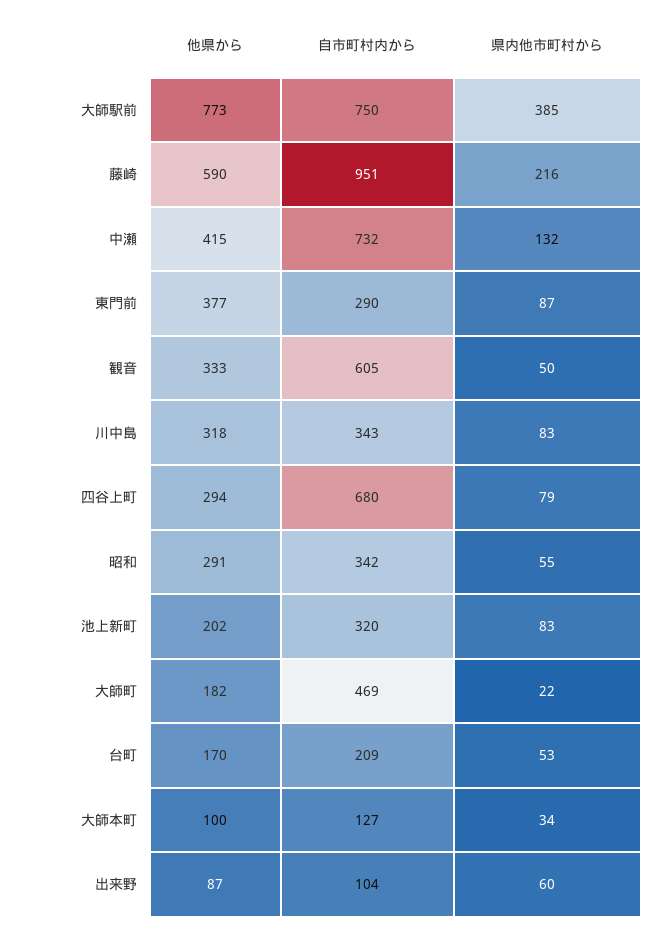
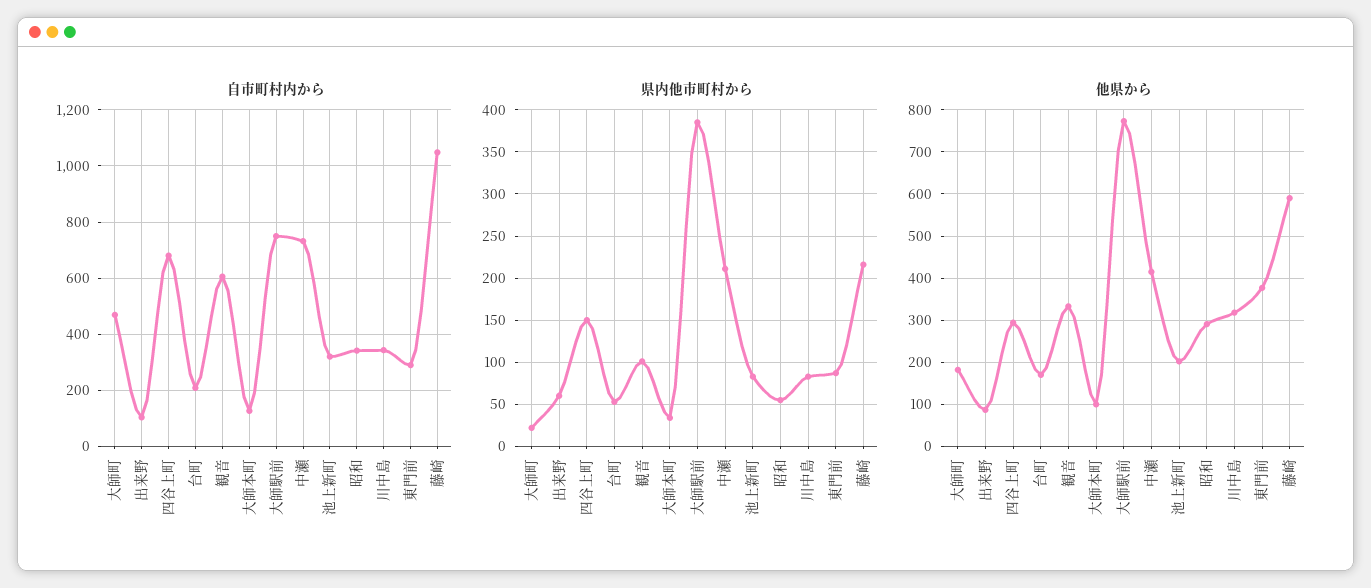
自市町村内から, 藤崎: 951 -> 1050
県内他市町村から, 中瀬: 132 -> 210
県内他市町村から, 観音: 50 -> 100
県内他市町村から, 四谷上町: 79 -> 150

